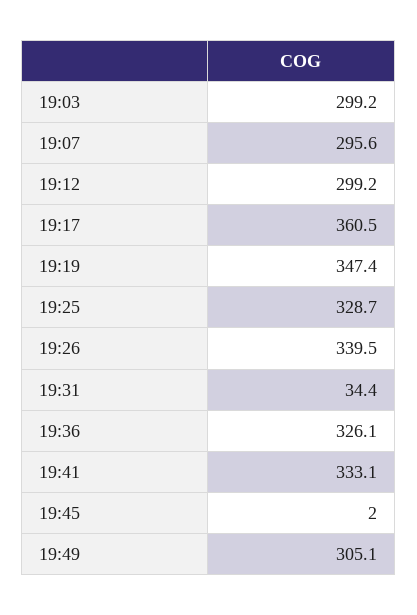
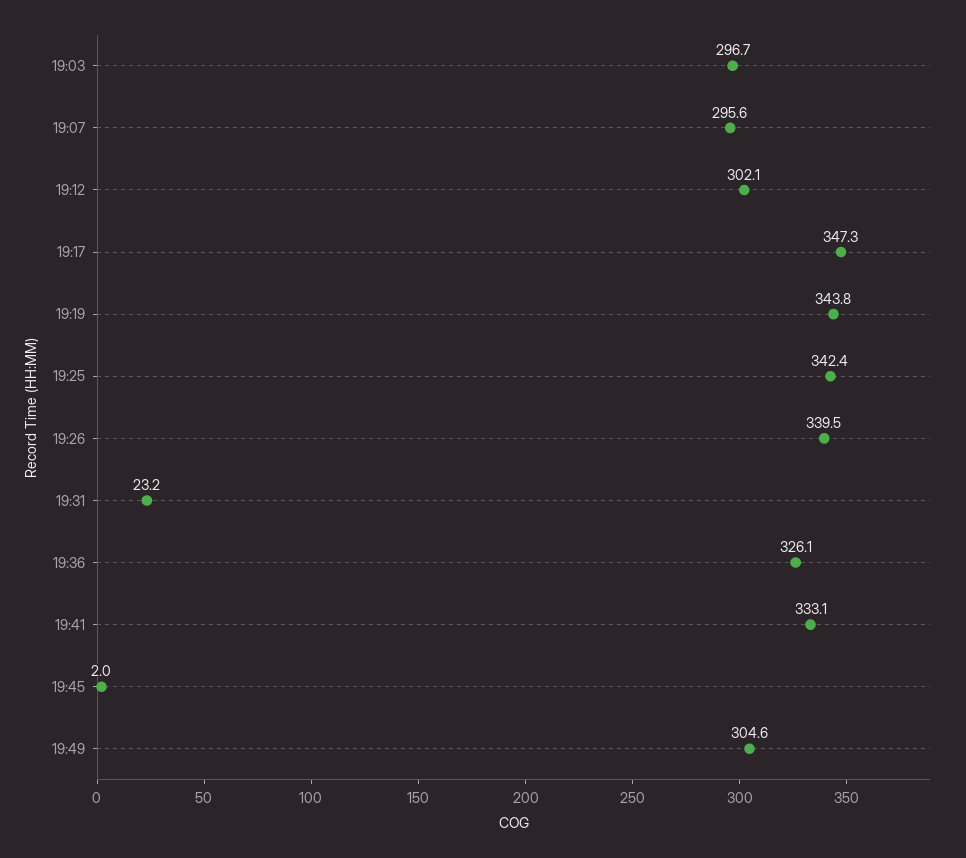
19:03: 299.2 -> 296.7
19:12: 299.2 -> 302.1
19:17: 360.5 -> 347.3
19:19: 347.4 -> 343.8
19:25: 328.7 -> 342.4
19:31: 34.4 -> 23.2
19:49: 305.1 -> 304.6

